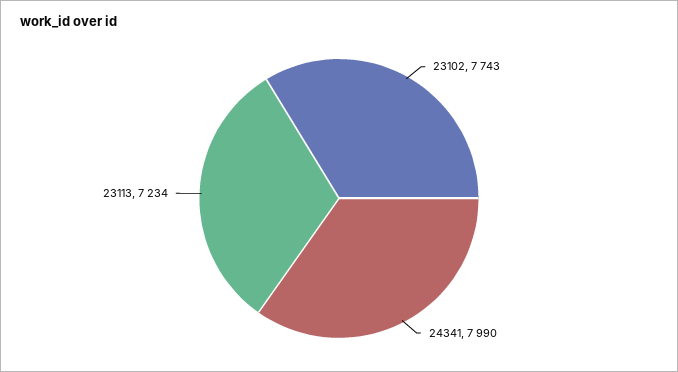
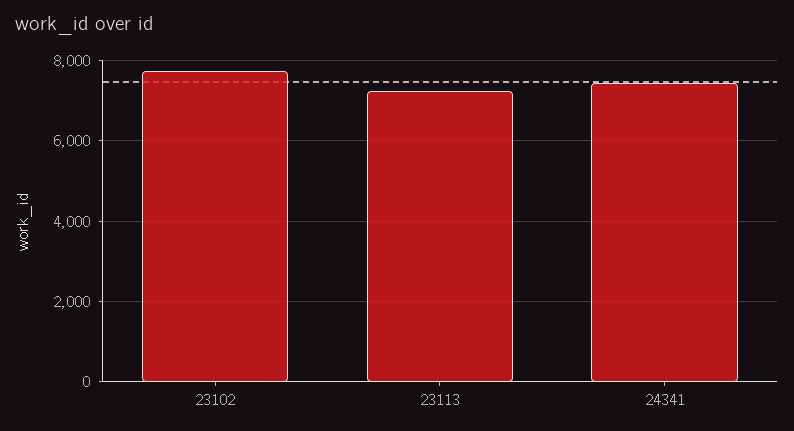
24341: 7990 -> 7400

